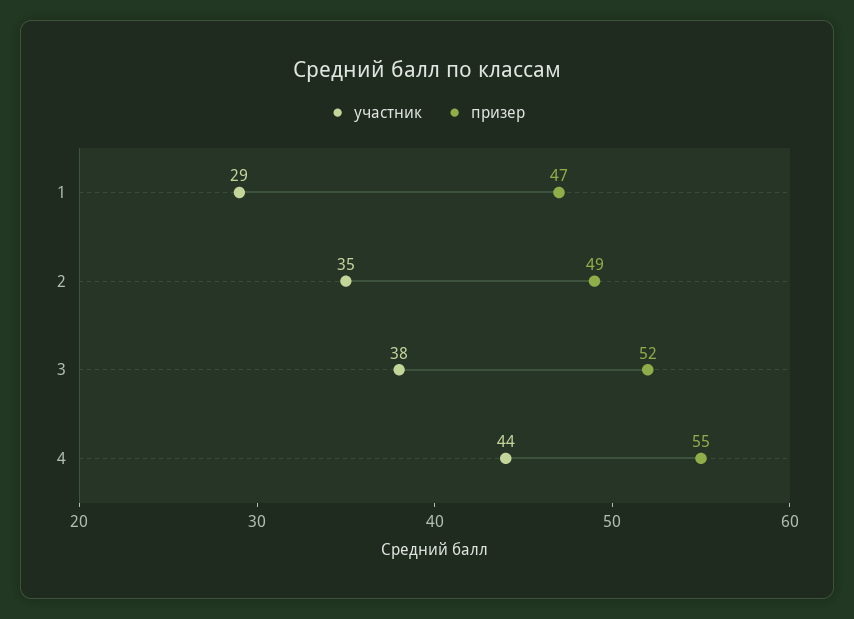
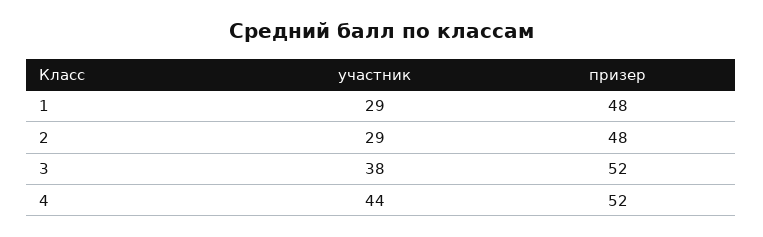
призер, 1: 47 -> 48
участник, 2: 35 -> 29
призер, 2: 49 -> 48
призер, 4: 55 -> 52

